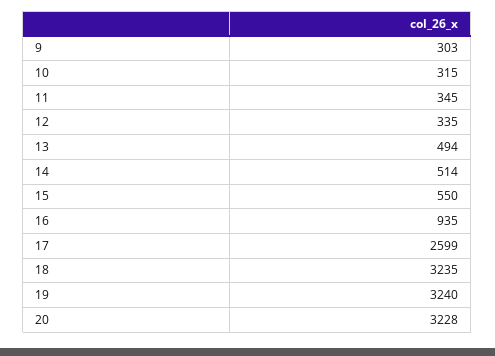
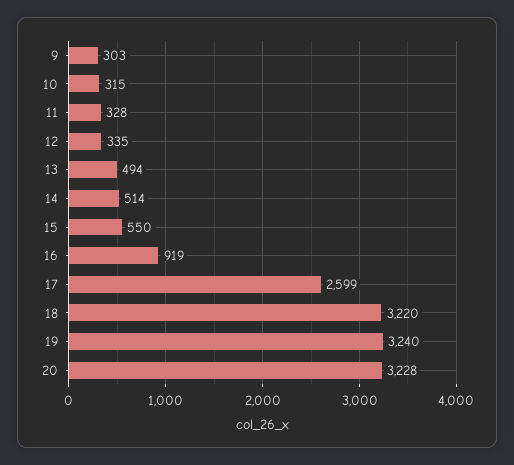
11: 345 -> 328
16: 935 -> 919
18: 3235 -> 3220

